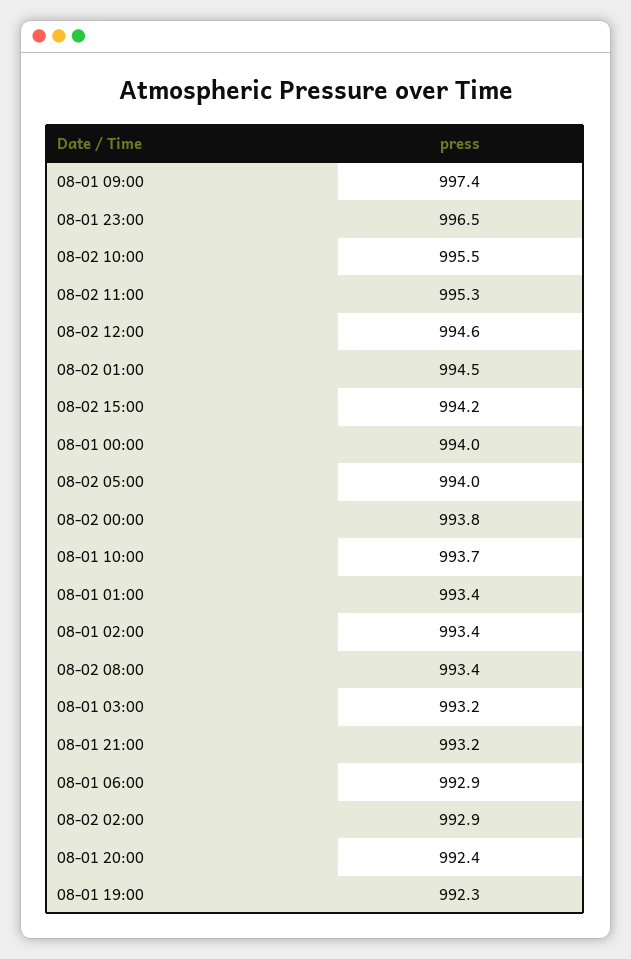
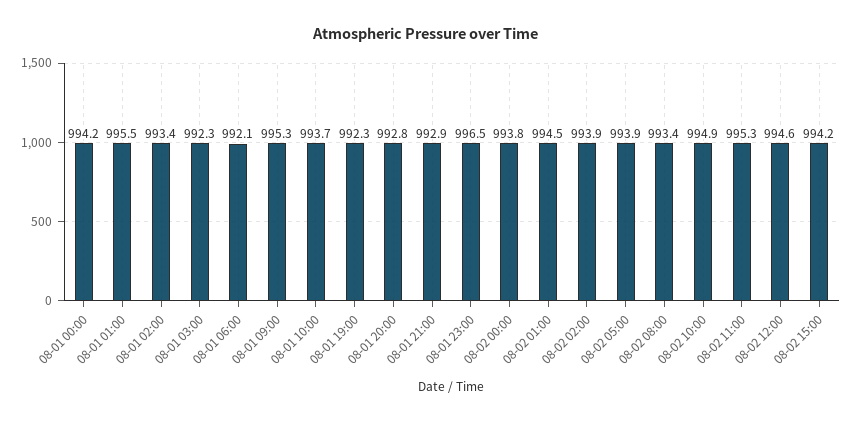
08-01 09:00: 997.4 -> 995.3
08-02 10:00: 995.5 -> 994.9
08-01 00:00: 994 -> 994.2
08-02 05:00: 994 -> 993.9
08-01 01:00: 993.4 -> 995.5
08-01 03:00: 993.2 -> 992.3
08-01 21:00: 993.2 -> 992.9
08-01 06:00: 992.9 -> 992.1
08-02 02:00: 992.9 -> 993.9
08-01 20:00: 992.4 -> 992.8

